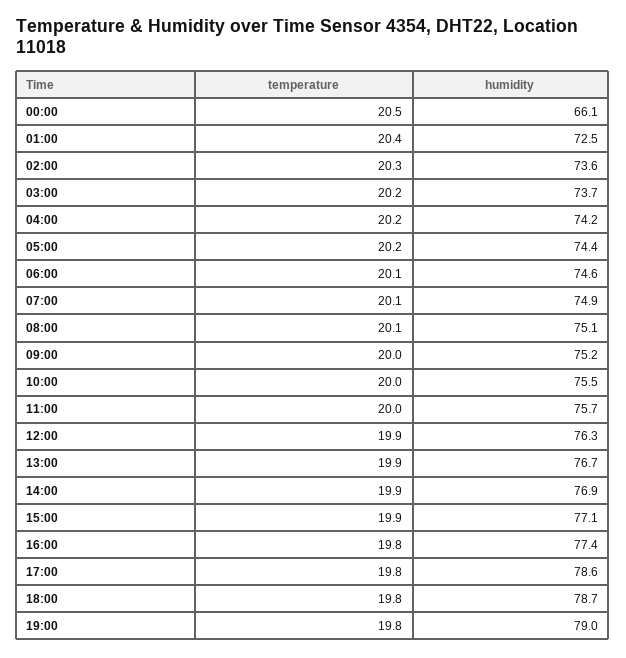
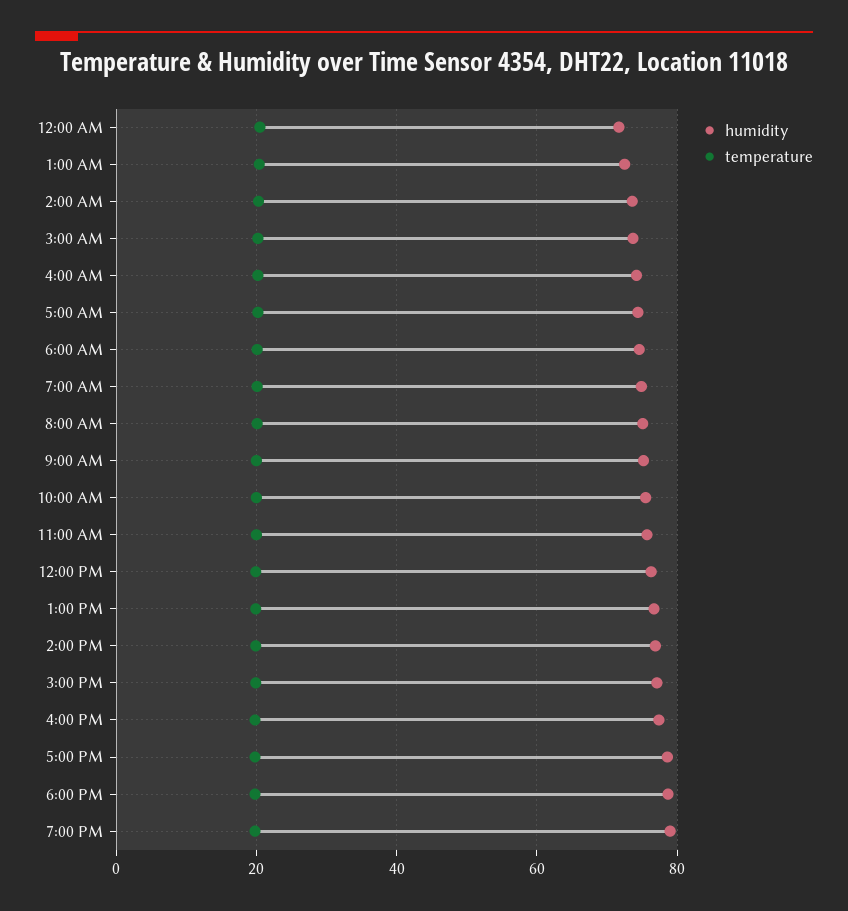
humidity, 00:00: 66.1 -> 72

